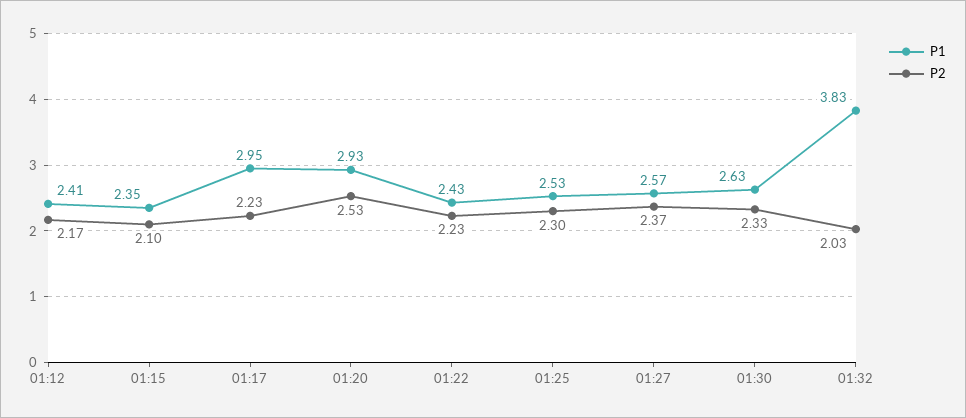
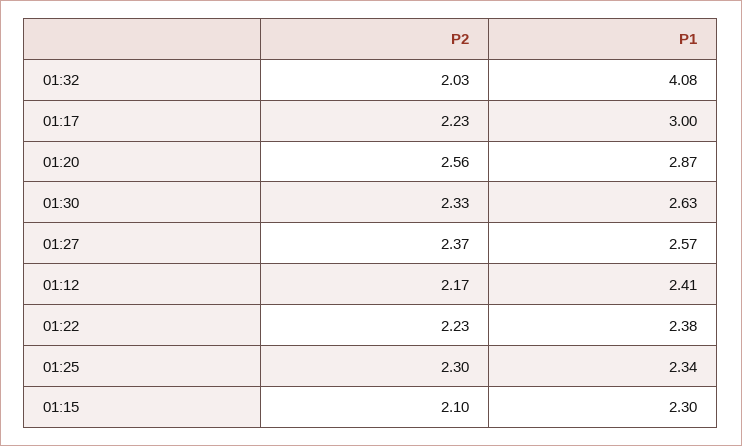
P1, 01:15: 2.35 -> 2.3
P1, 01:17: 2.95 -> 3
P1, 01:20: 2.93 -> 2.87
P2, 01:20: 2.53 -> 2.56
P1, 01:22: 2.43 -> 2.38
P1, 01:25: 2.53 -> 2.34
P1, 01:32: 3.83 -> 4.08

